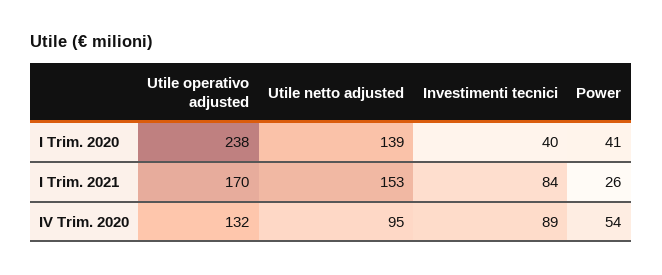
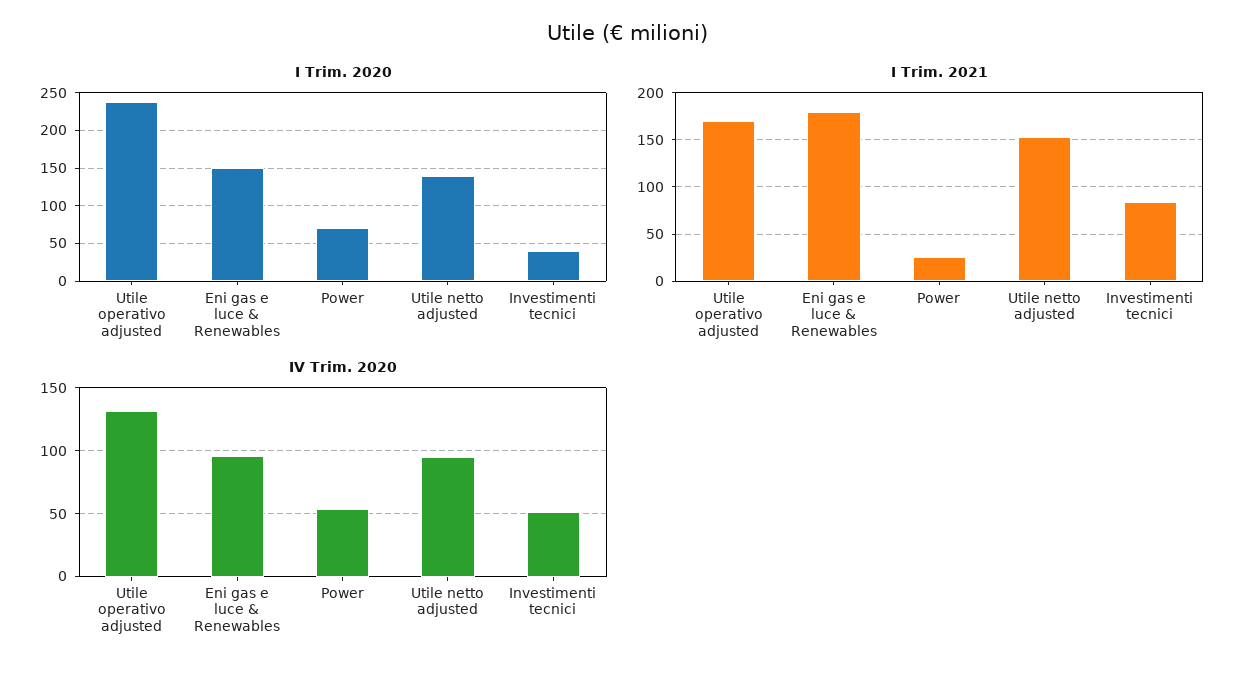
I Trim. 2020, Power: 41 -> 70
IV Trim. 2020, Investimenti tecnici: 89 -> 50
I Trim. 2020, Eni gas e luce & Renewables: none -> 150
I Trim. 2021, Eni gas e luce & Renewables: none -> 180
IV Trim. 2020, Eni gas e luce & Renewables: none -> 95

